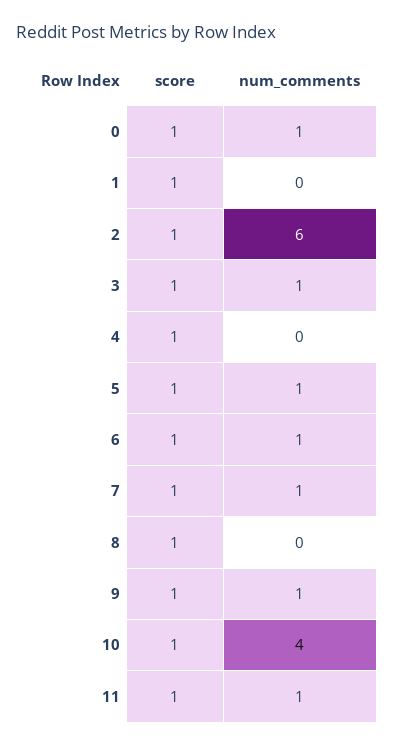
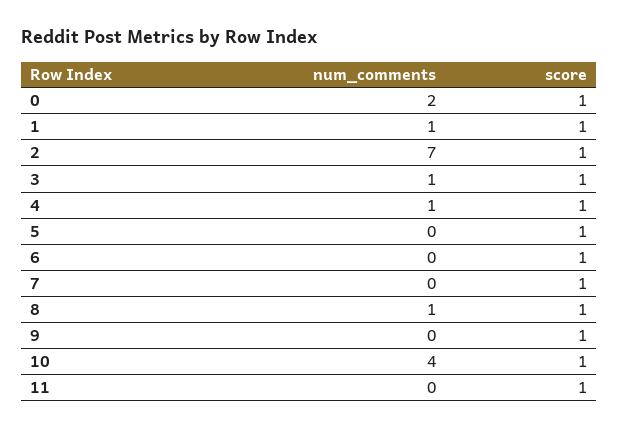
num_comments, 0: 1 -> 2
num_comments, 1: 0 -> 1
num_comments, 2: 6 -> 7
num_comments, 4: 0 -> 1
num_comments, 5: 1 -> 0
num_comments, 6: 1 -> 0
num_comments, 7: 1 -> 0
num_comments, 8: 0 -> 1
num_comments, 9: 1 -> 0
num_comments, 11: 1 -> 0

